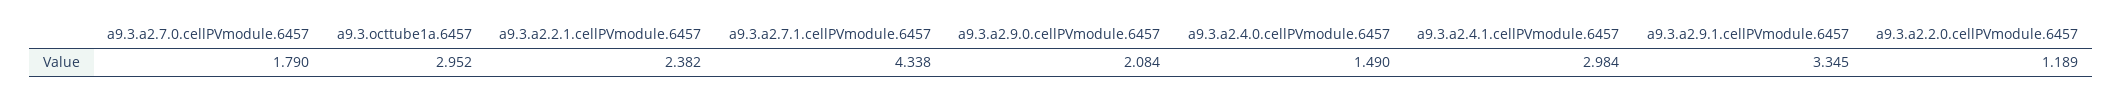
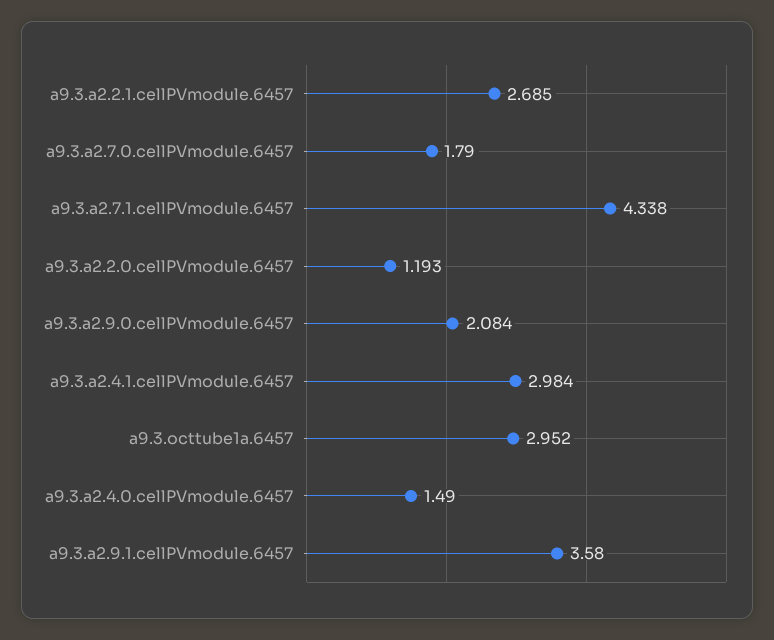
a9.3.a2.2.1.cellPVmodule.6457: 2.382 -> 2.685
a9.3.a2.9.1.cellPVmodule.6457: 3.345 -> 3.58
a9.3.a2.2.0.cellPVmodule.6457: 1.189 -> 1.193

